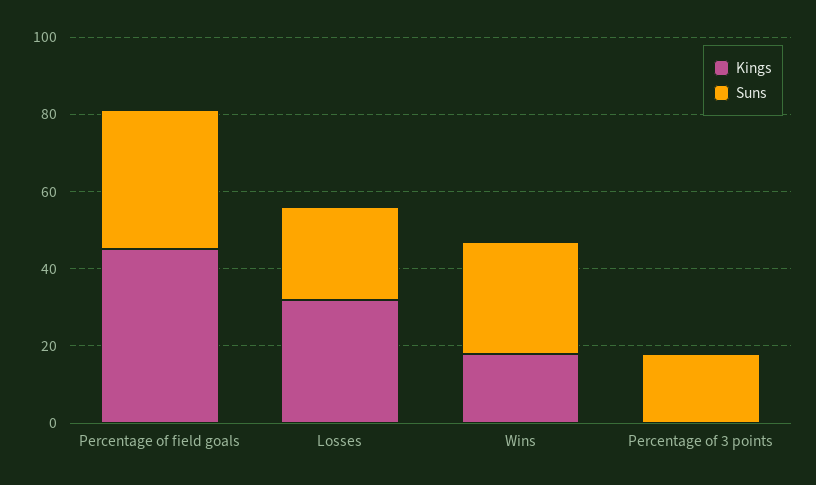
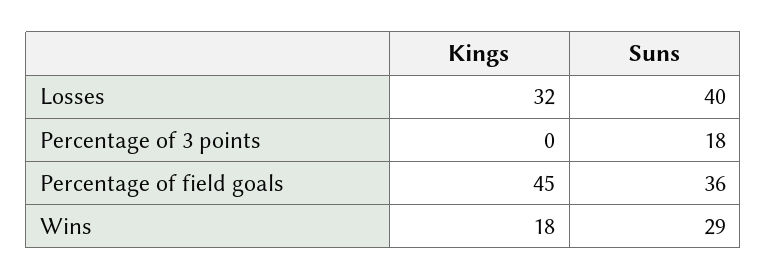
Suns, Losses: 25 -> 40

